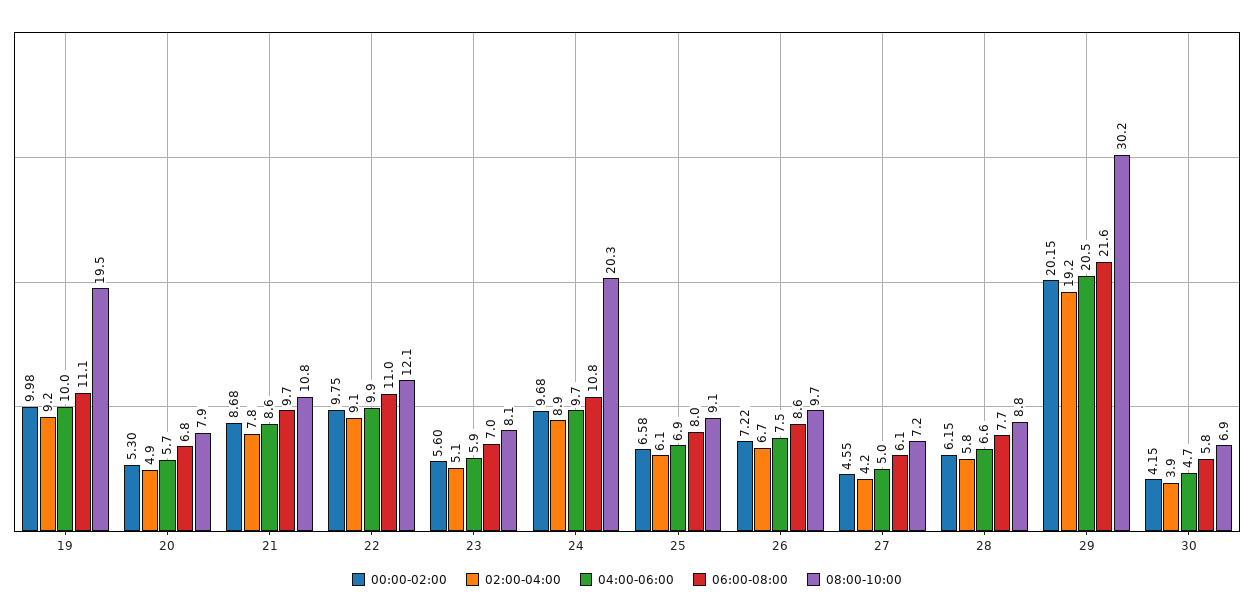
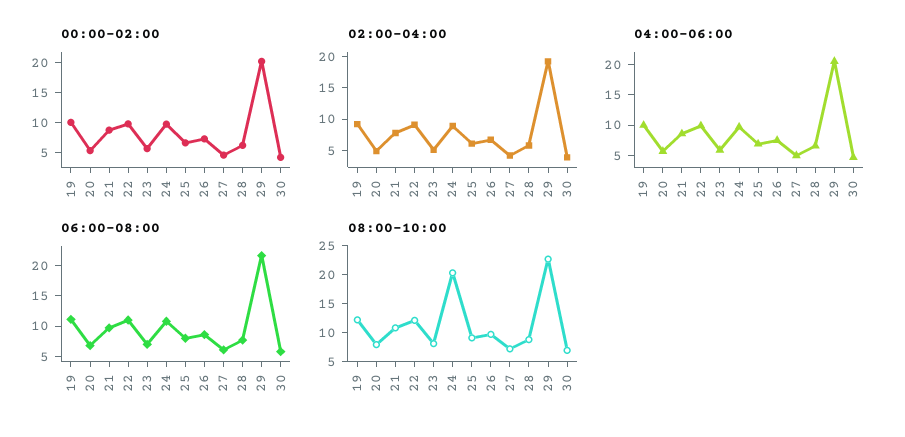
08:00-10:00, 19: 19.5 -> 12.5
08:00-10:00, 29: 30.2 -> 22.5

